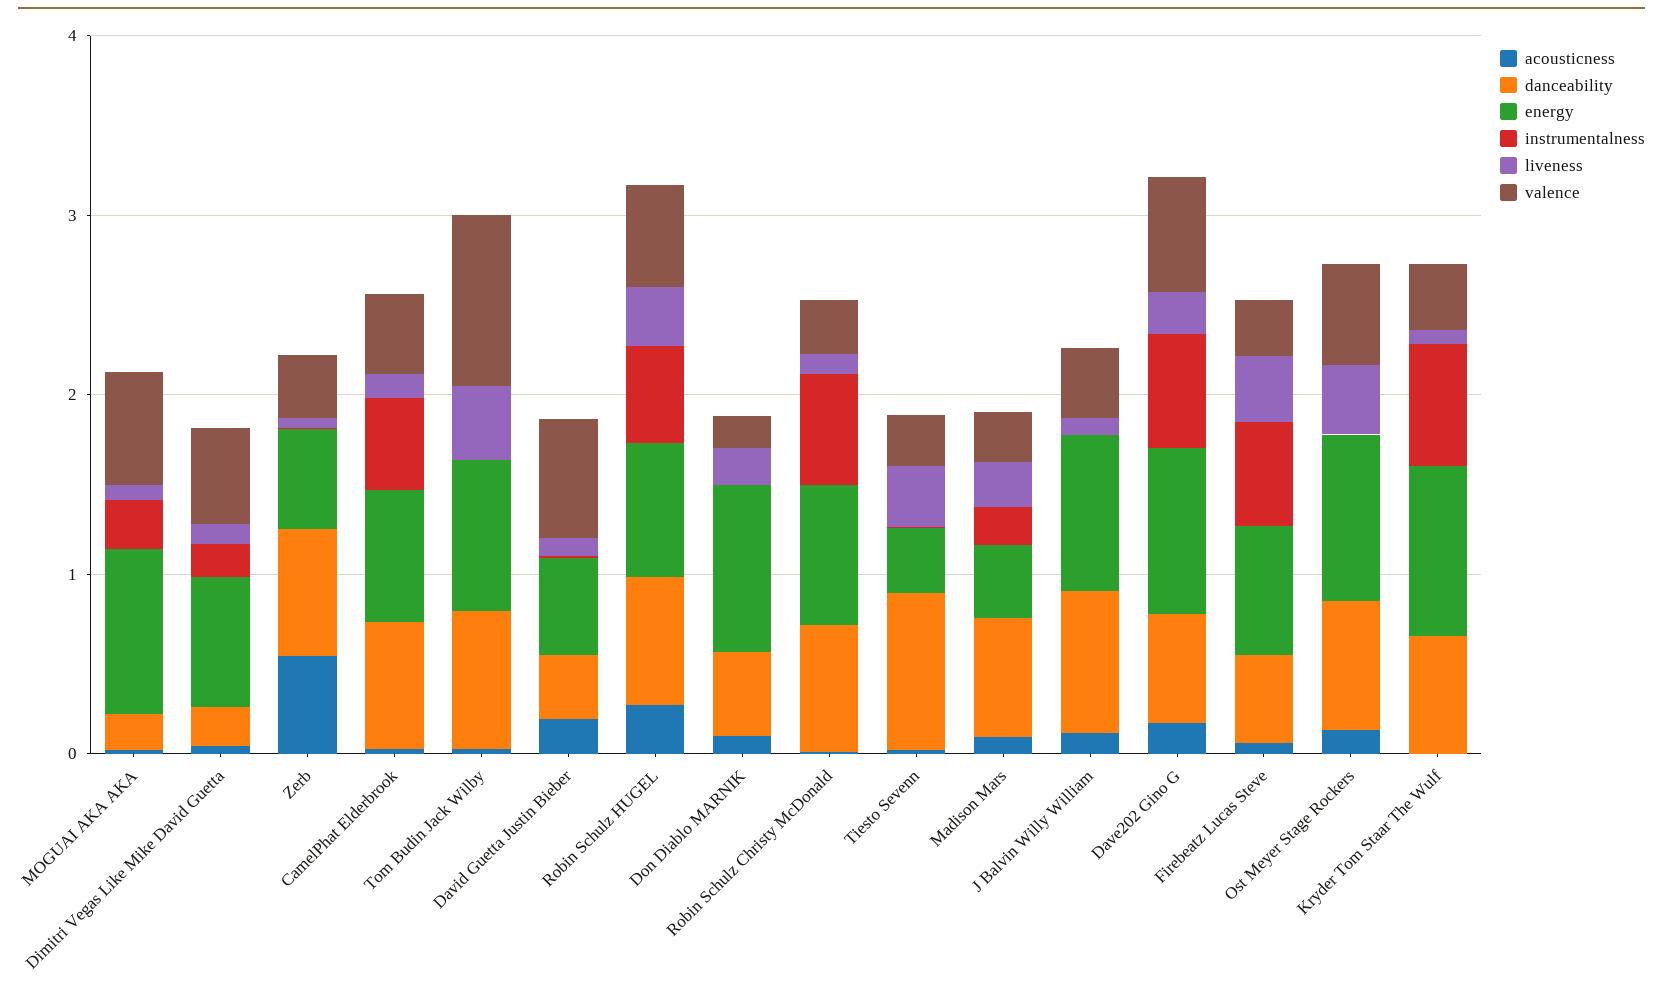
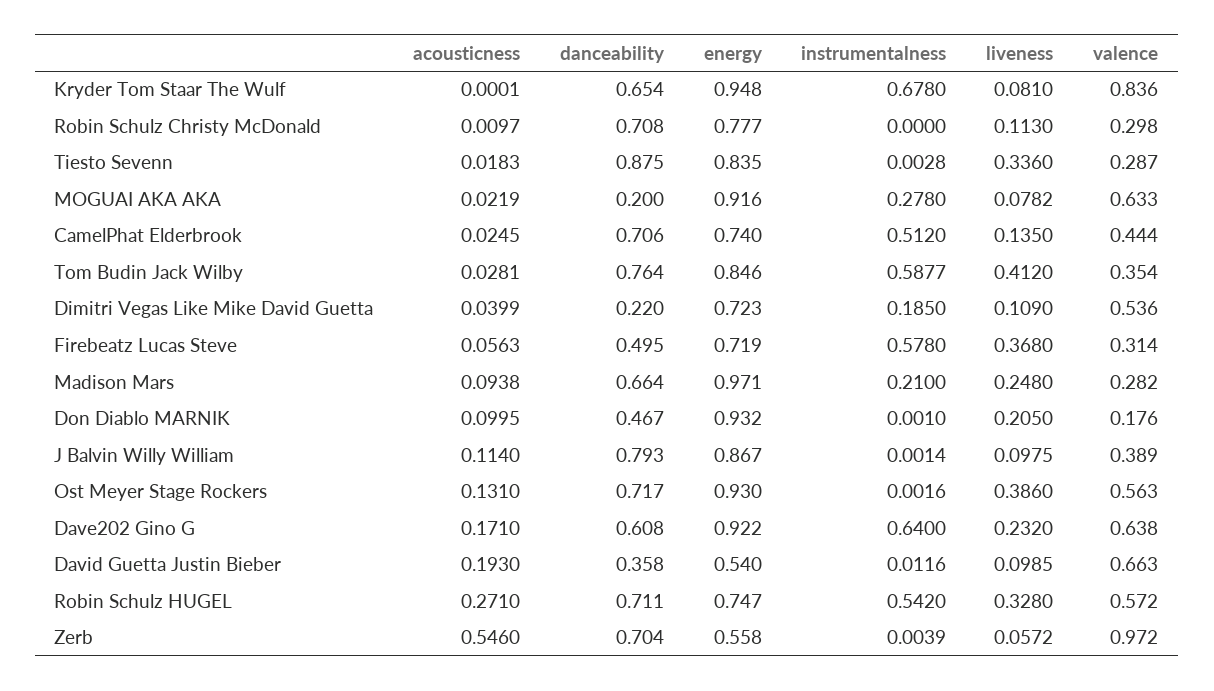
valence, Zerb: 0.4 -> 0.972
instrumentalness, Tom Budin Jack Wilby: 0 -> 0.5877
valence, Tom Budin Jack Wilby: 1 -> 0.354
instrumentalness, Robin Schulz Christy McDonald: 0.6 -> 0
energy, Tiesto Sevenn: 0.4 -> 0.835
energy, Madison Mars: 0.4 -> 0.971
valence, Kryder Tom Staar The Wulf: 0.4 -> 0.836

